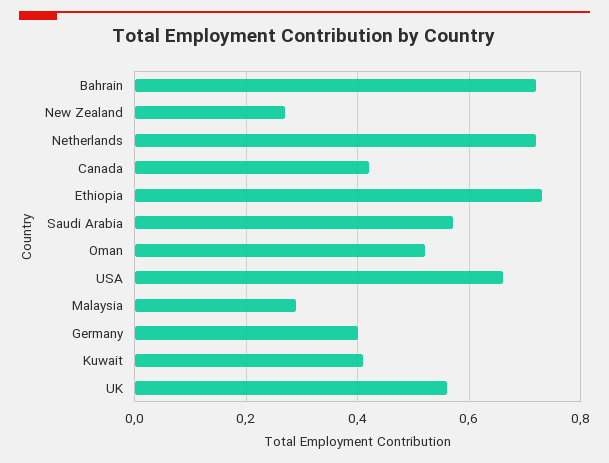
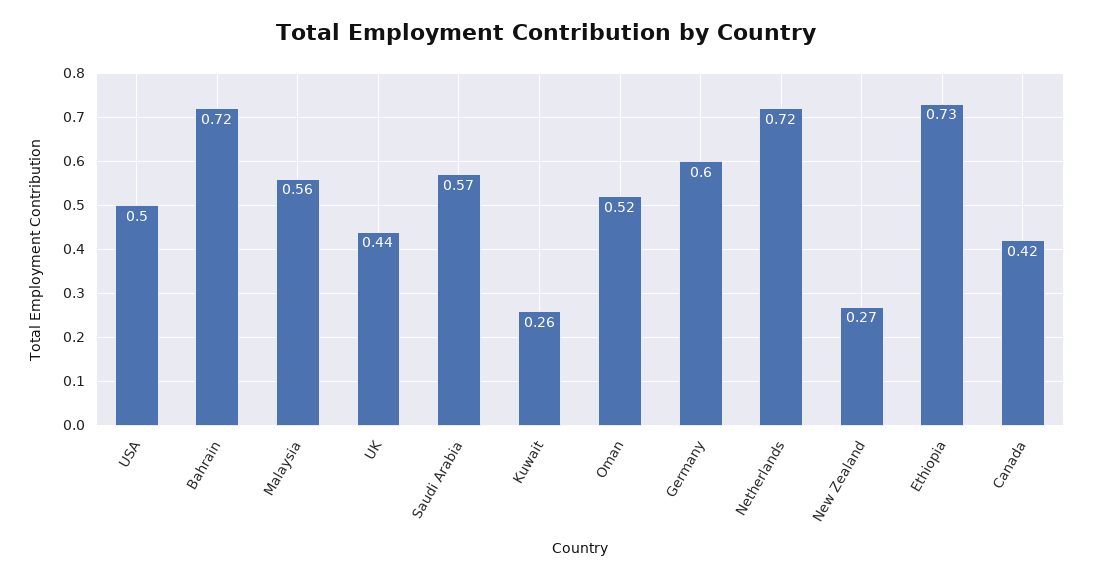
USA: 0.65 -> 0.5
Malaysia: 0.3 -> 0.56
Germany: 0.4 -> 0.6
Kuwait: 0.4 -> 0.26
UK: 0.55 -> 0.44

